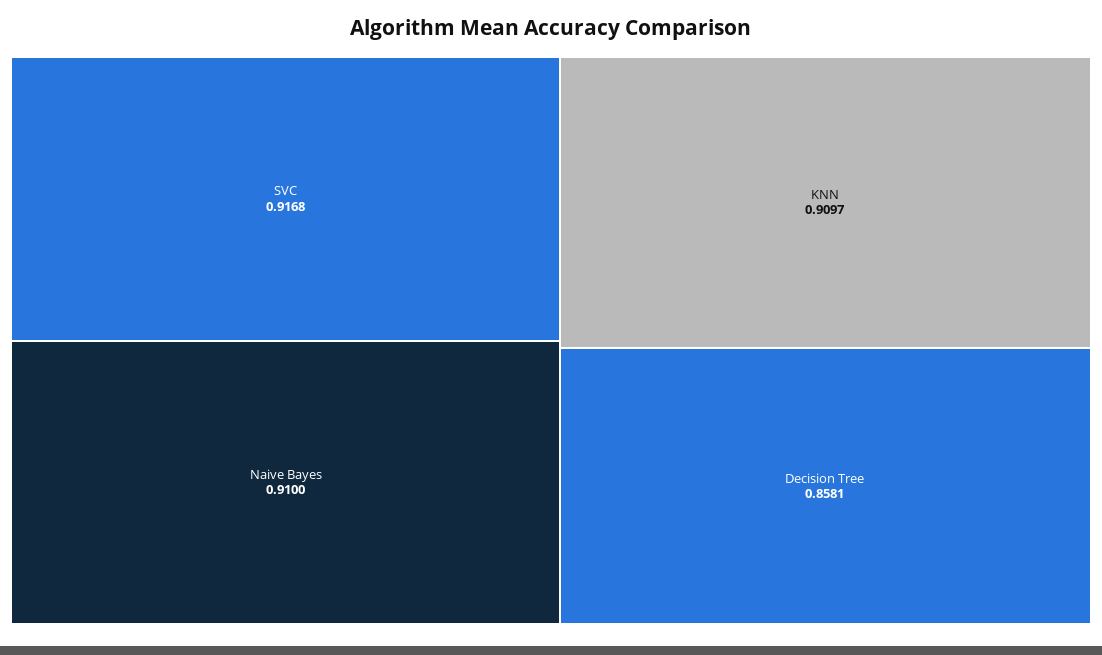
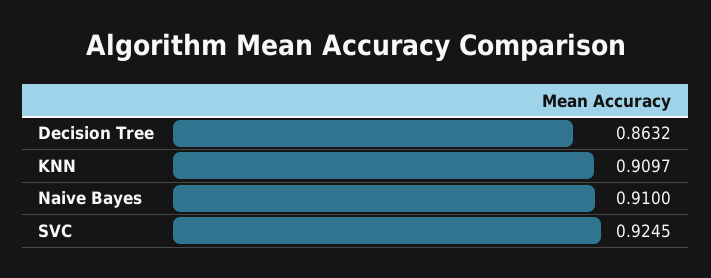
SVC: 0.9168 -> 0.9245
Decision Tree: 0.8581 -> 0.8632

